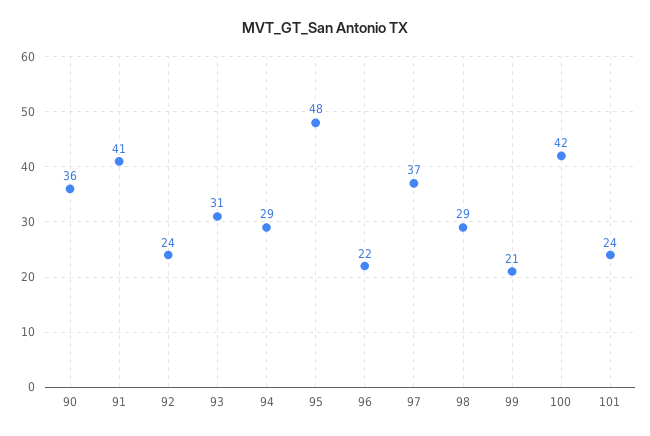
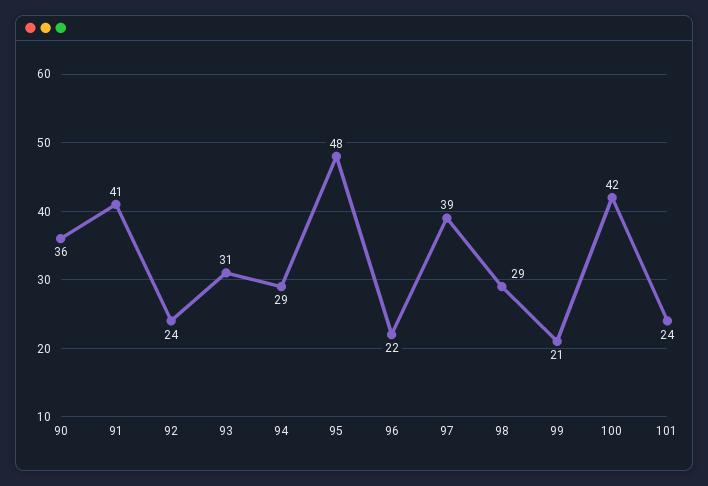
97: 37 -> 39

